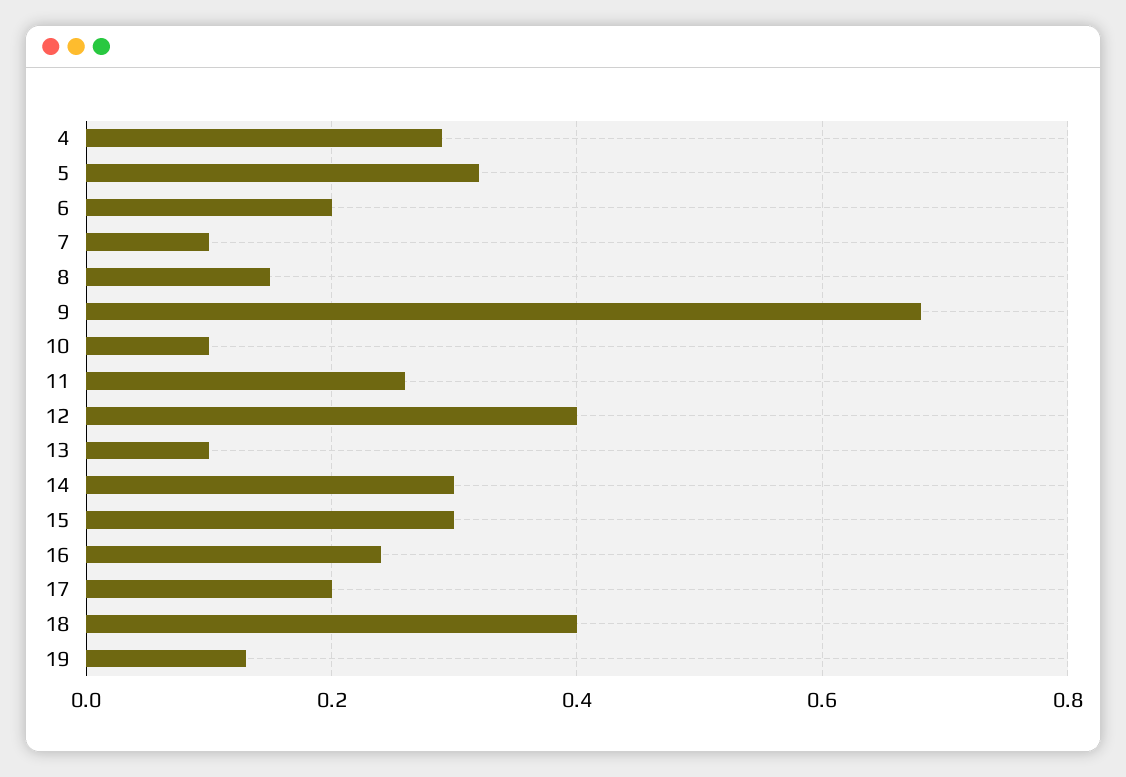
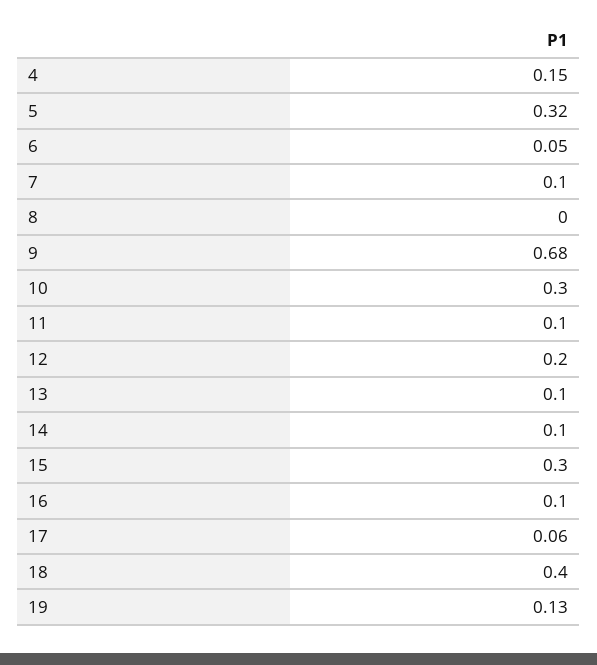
4: 0.3 -> 0.15
6: 0.2 -> 0.05
8: 0.15 -> 0
10: 0.1 -> 0.3
11: 0.25 -> 0.1
12: 0.4 -> 0.2
14: 0.3 -> 0.1
16: 0.25 -> 0.1
17: 0.2 -> 0.06

